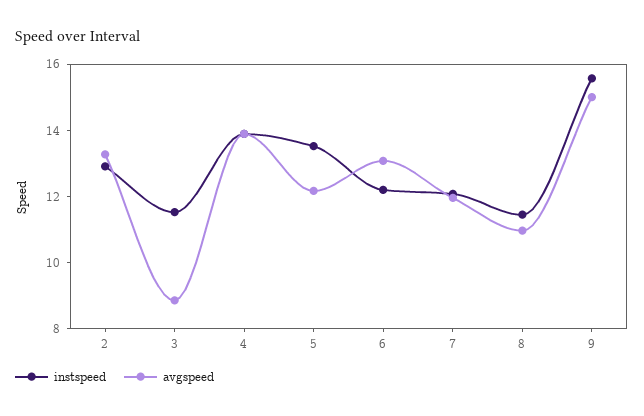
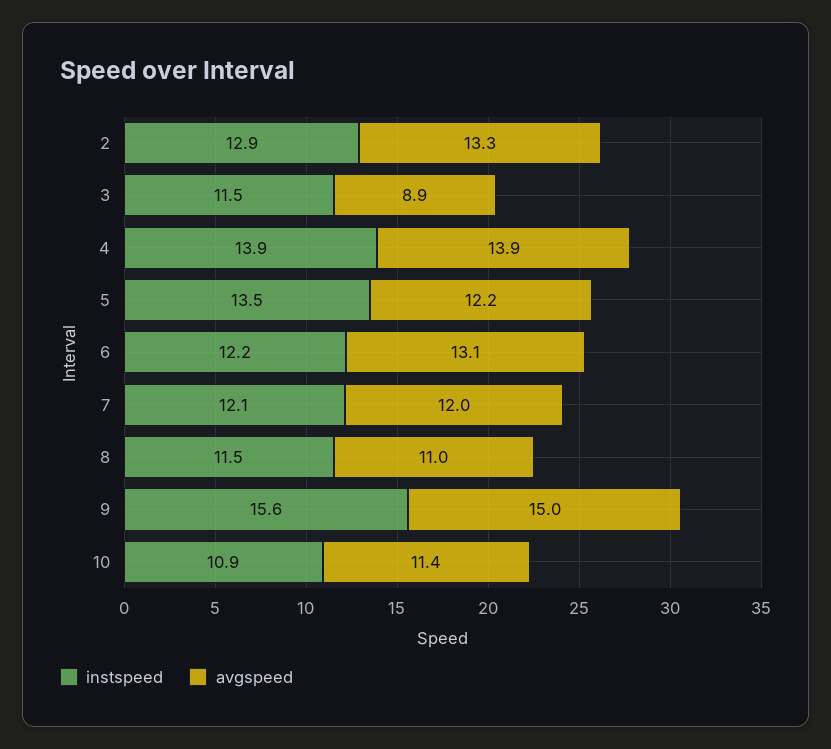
instspeed, 10: none -> 10.9
avgspeed, 10: none -> 11.4

